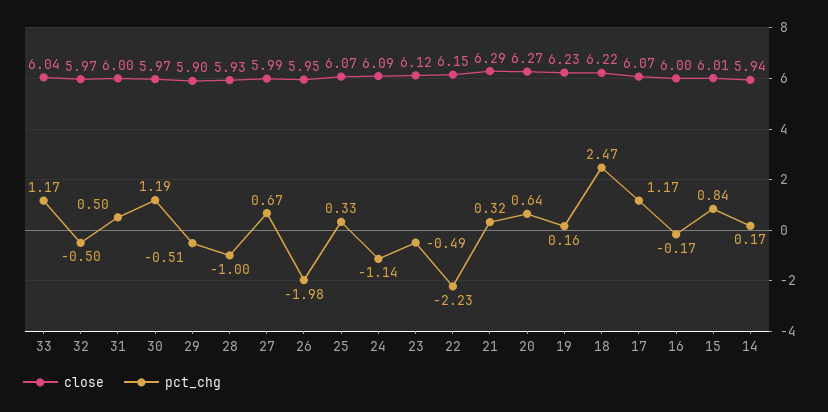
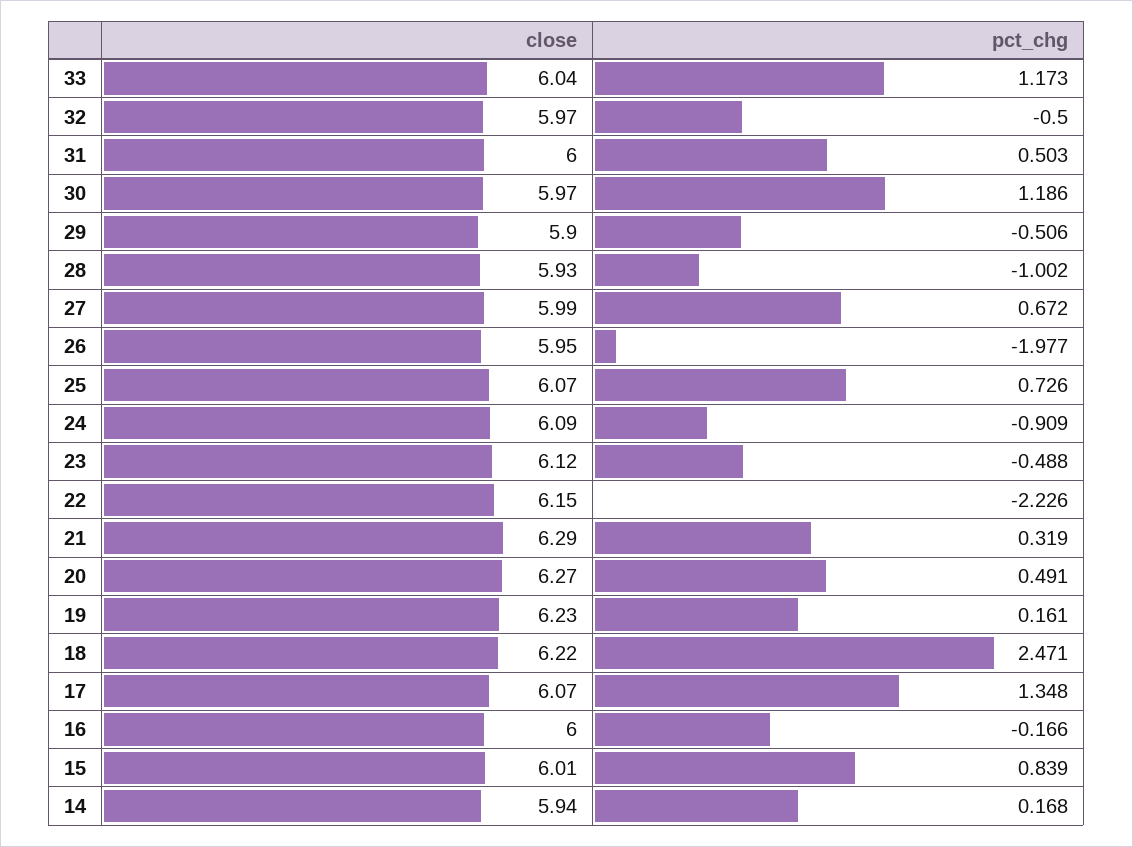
pct_chg, 25: 0.33 -> 0.726
pct_chg, 24: -1.14 -> -0.909
pct_chg, 20: 0.64 -> 0.491
pct_chg, 17: 1.17 -> 1.348

